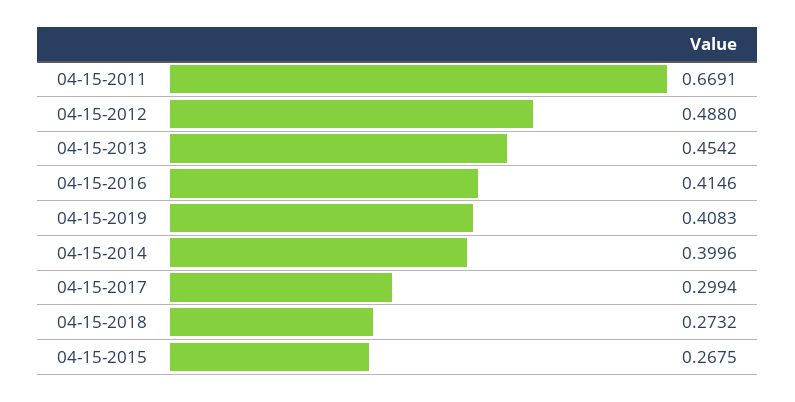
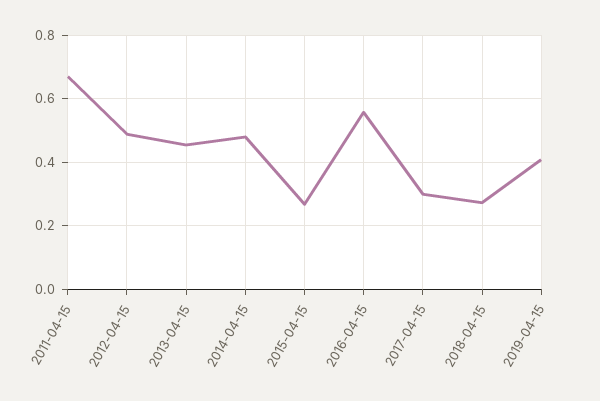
04-15-2016: 0.4146 -> 0.56
04-15-2014: 0.3996 -> 0.48

